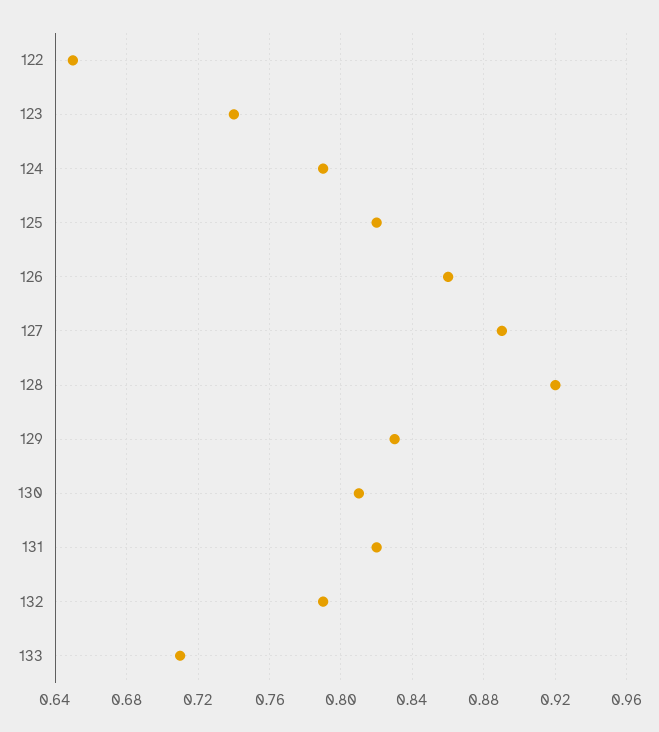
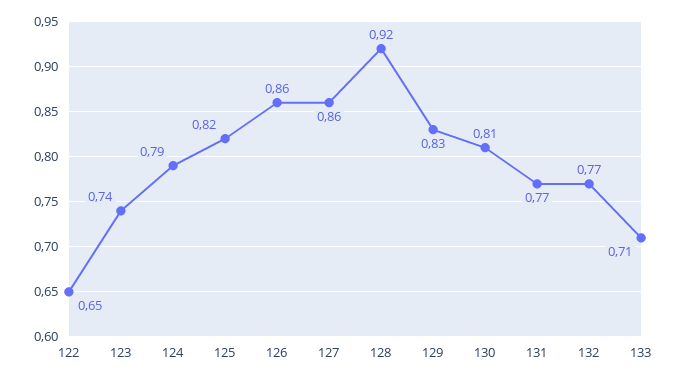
127: 0.89 -> 0.86
131: 0.82 -> 0.77
132: 0.79 -> 0.77

